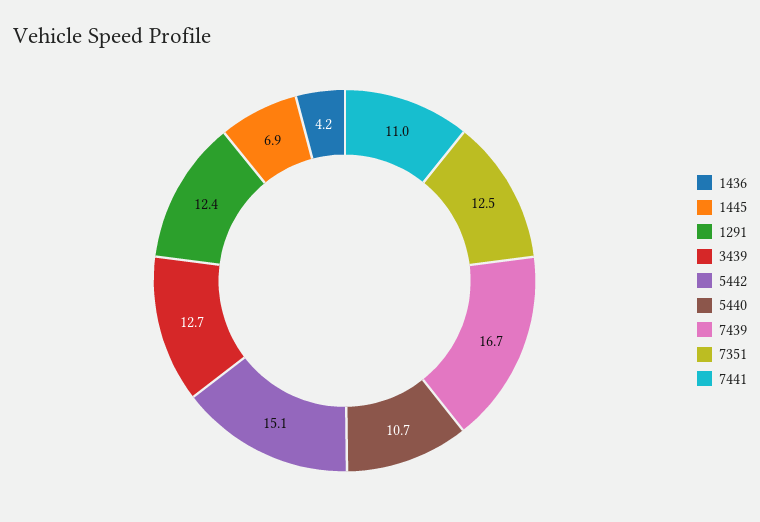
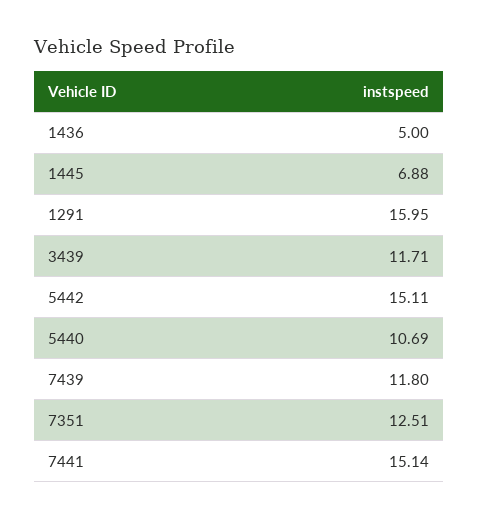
1436: 4.2 -> 5
1291: 12.4 -> 15.95
3439: 12.7 -> 11.71
7439: 16.7 -> 11.8
7441: 11 -> 15.14

